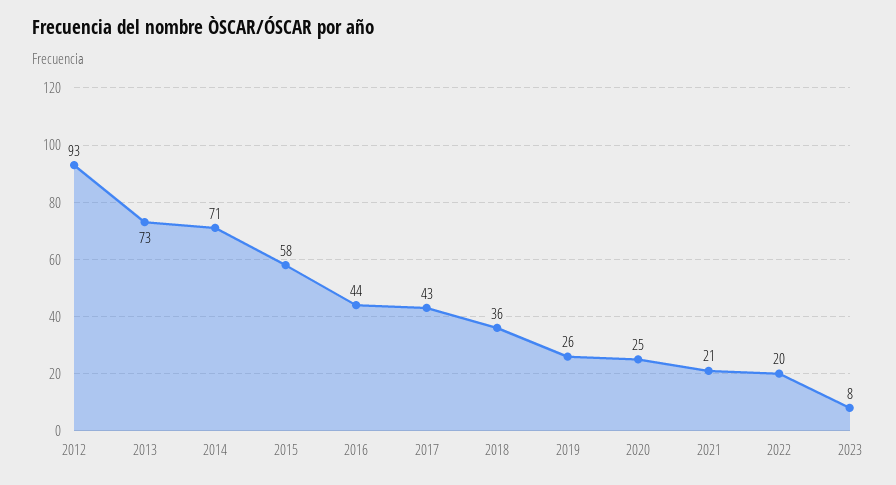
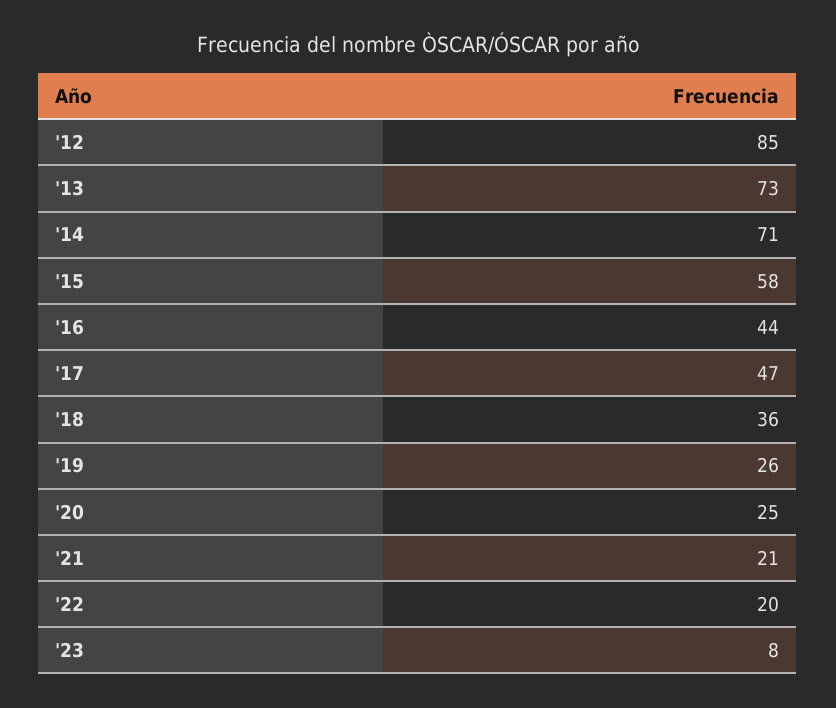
2012: 93 -> 85
2017: 43 -> 47

